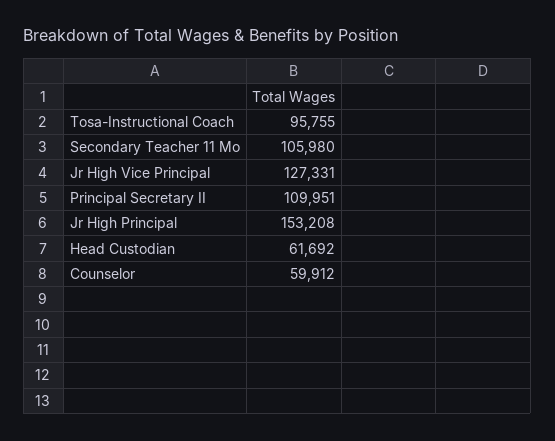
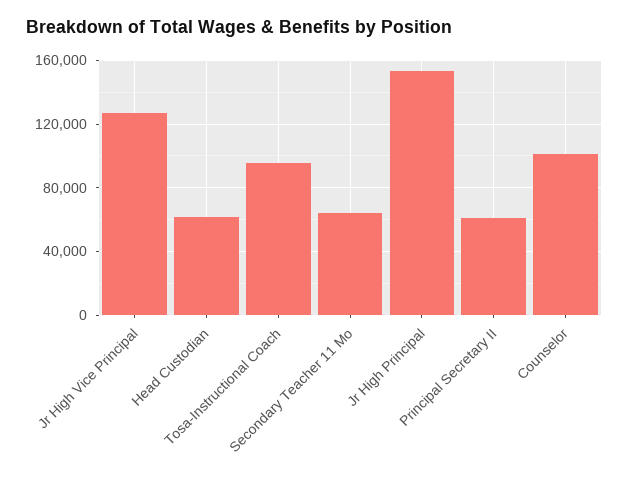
Secondary Teacher 11 Mo: 105980 -> 65000
Principal Secretary II: 109951 -> 60000
Counselor: 59912 -> 100000

